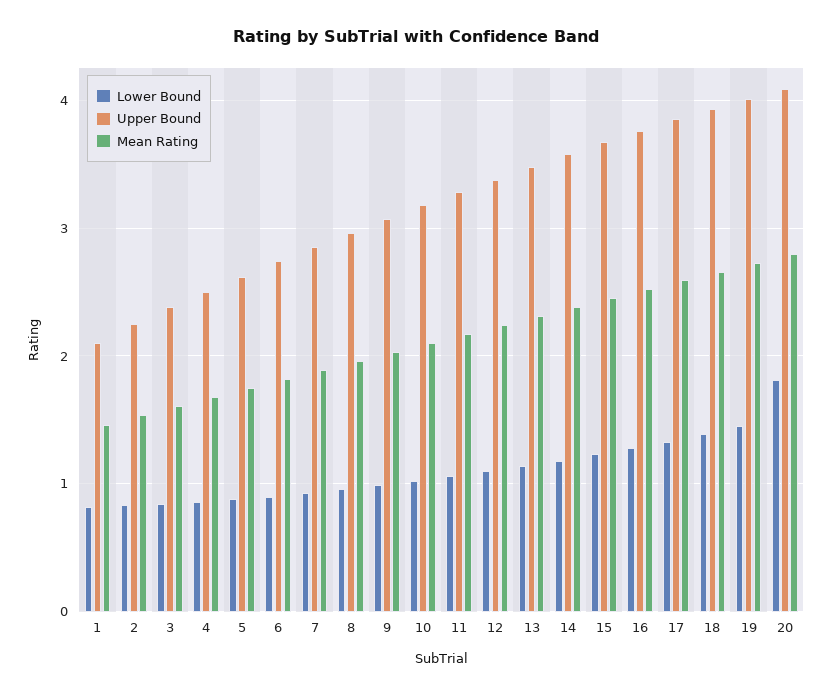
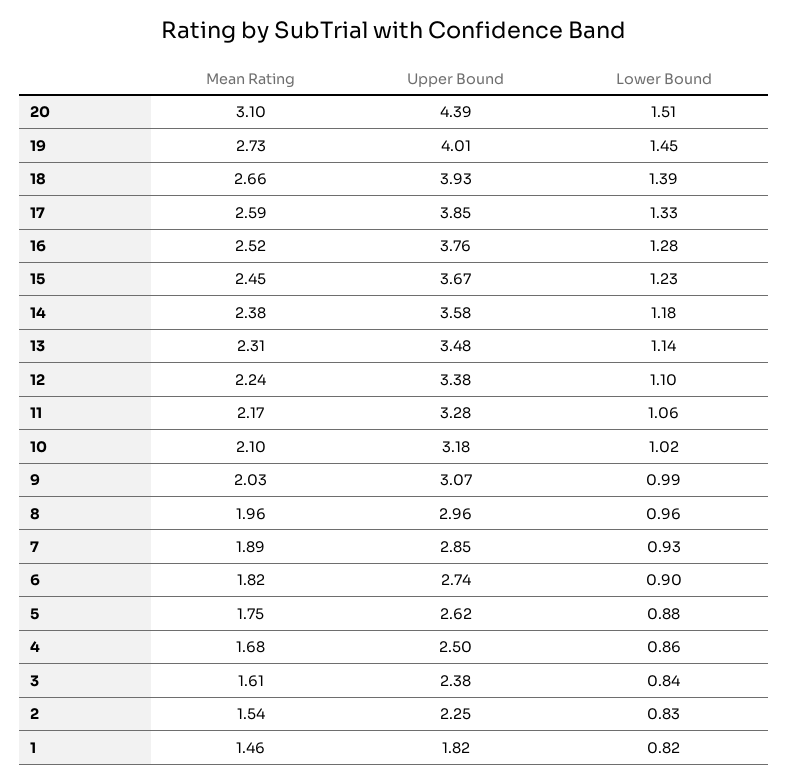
Upper Bound, 1: 2.1 -> 1.82
Lower Bound, 20: 1.8 -> 1.51
Upper Bound, 20: 4.1 -> 4.39
Mean Rating, 20: 2.8 -> 3.1

